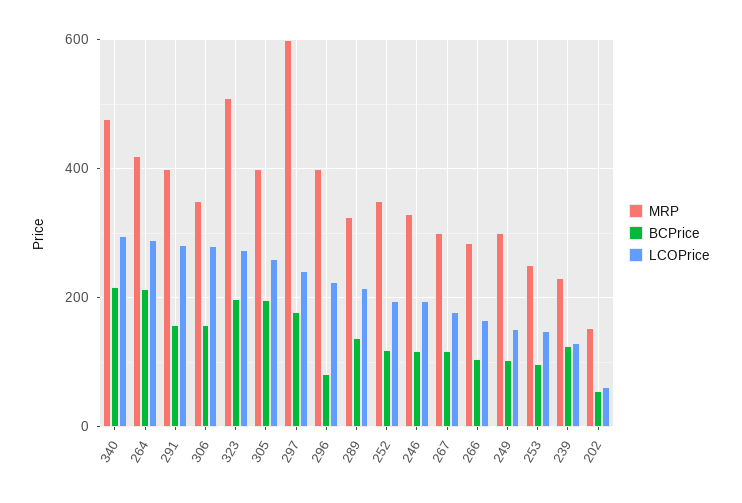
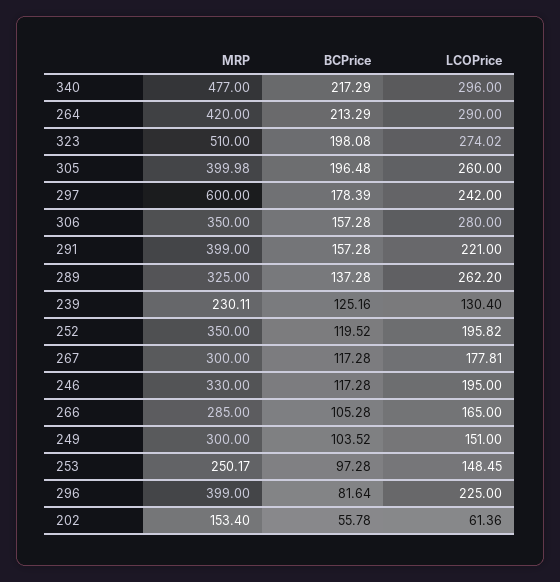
LCOPrice, 291: 280 -> 221
LCOPrice, 289: 220 -> 262.2

